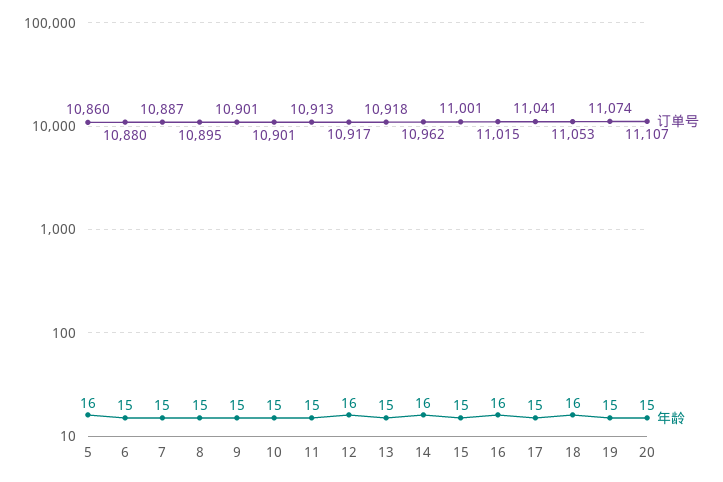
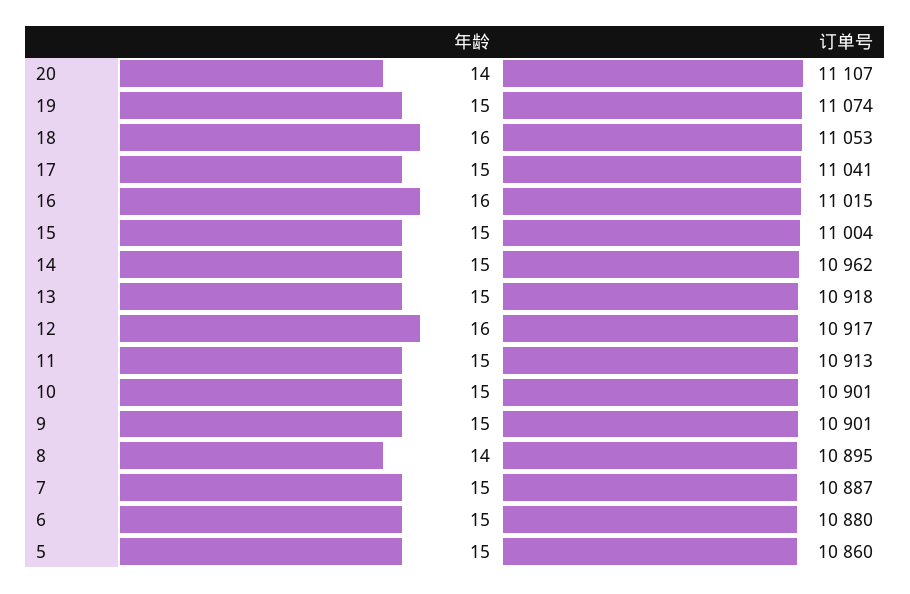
年龄, 5: 16 -> 15
年龄, 8: 15 -> 14
年龄, 14: 16 -> 15
订单号, 15: 11001 -> 11004
年龄, 20: 15 -> 14

